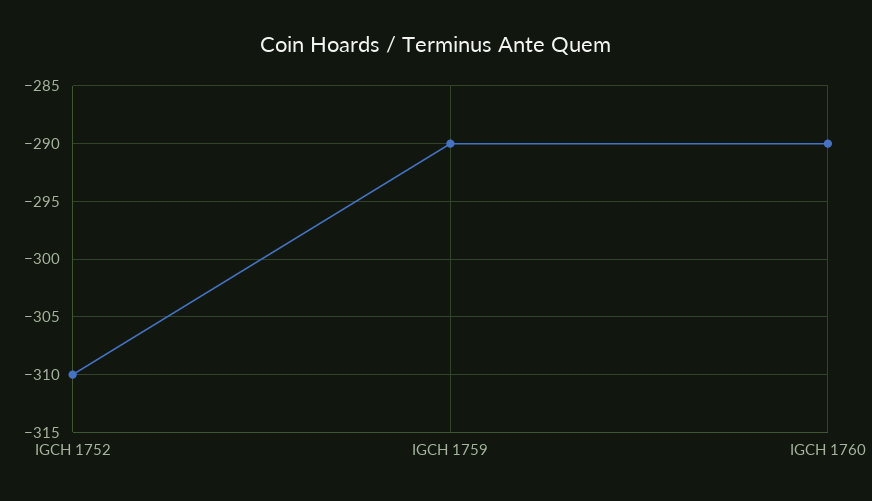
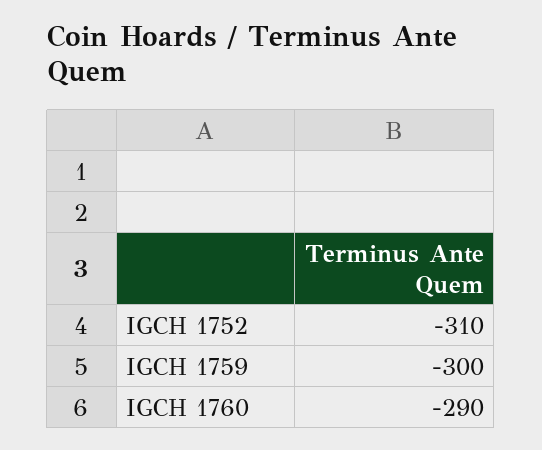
IGCH 1759: -290 -> -300

